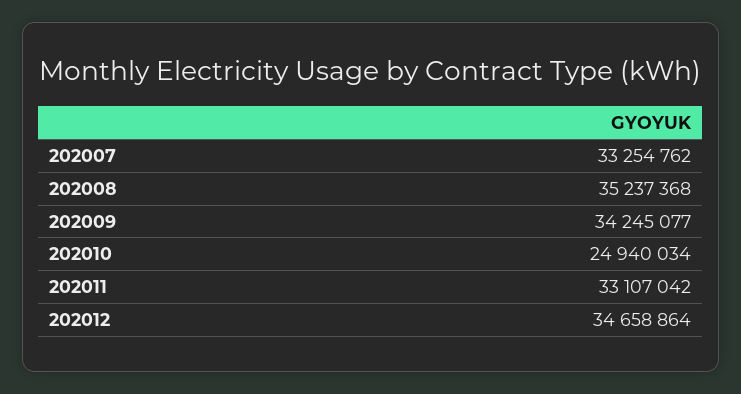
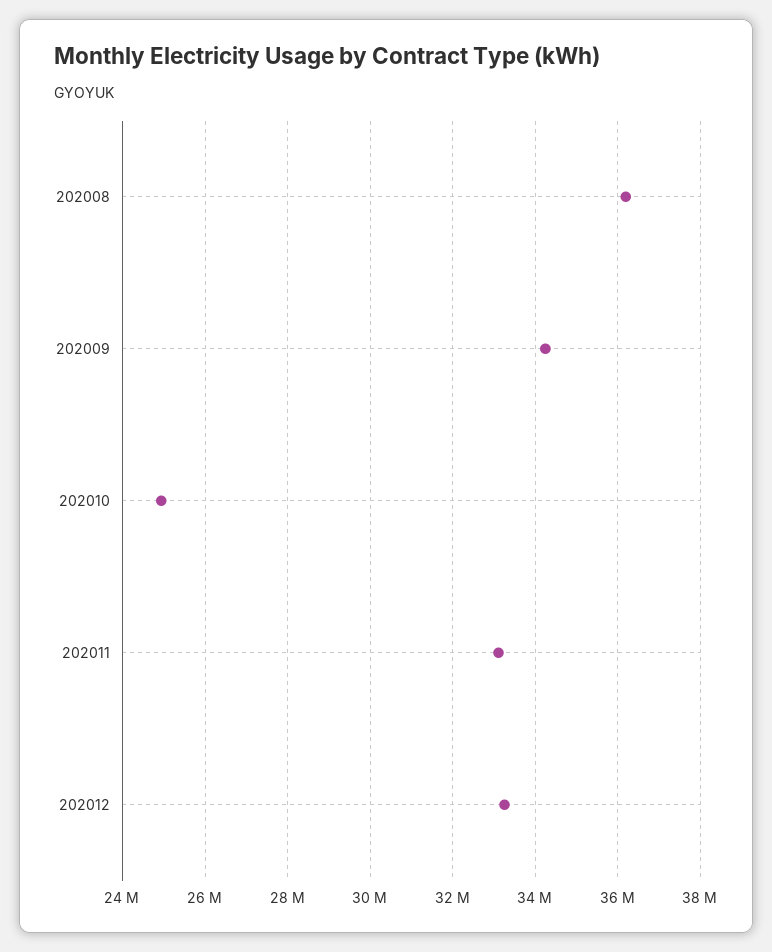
202007: 33254762 -> none
202008: 35237368 -> 36200000
202012: 34658864 -> 33200000

